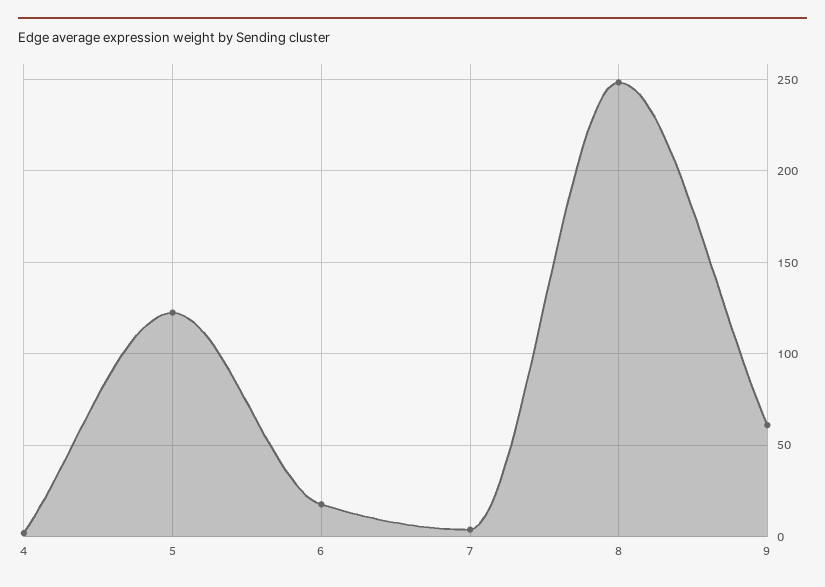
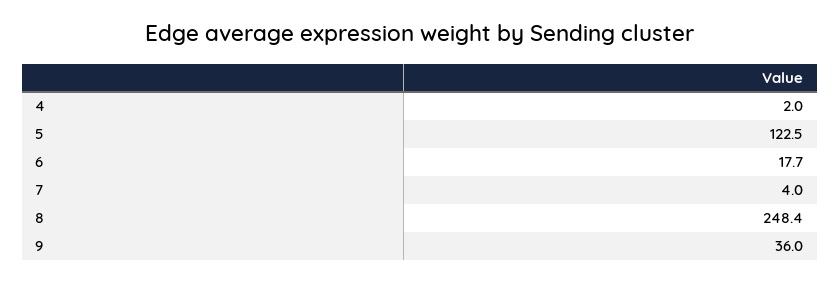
9: 60 -> 36

